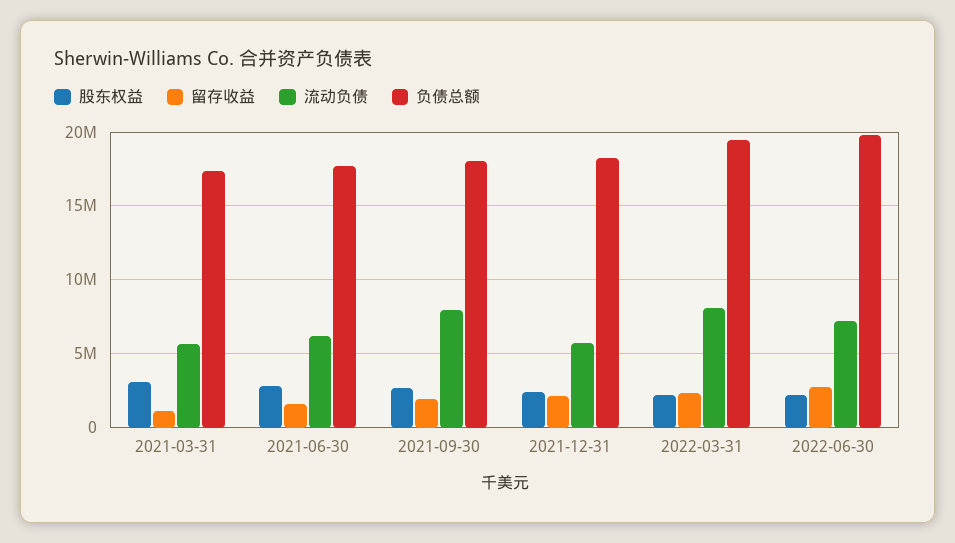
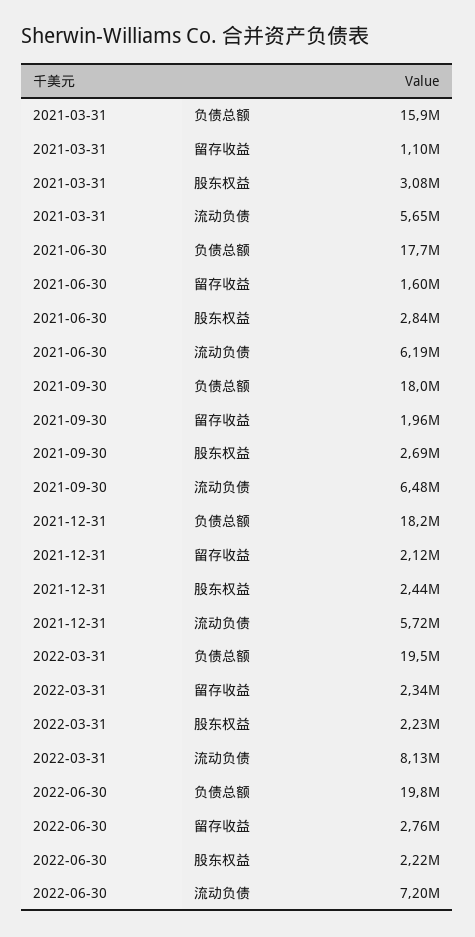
负债总额, 2021-03-31: 17500000 -> 15900000
流动负债, 2021-09-30: 8000000 -> 6480000

